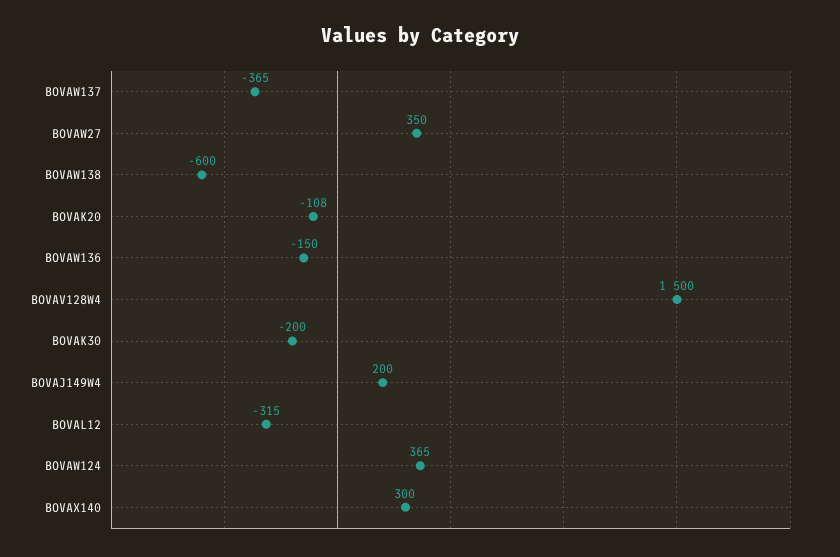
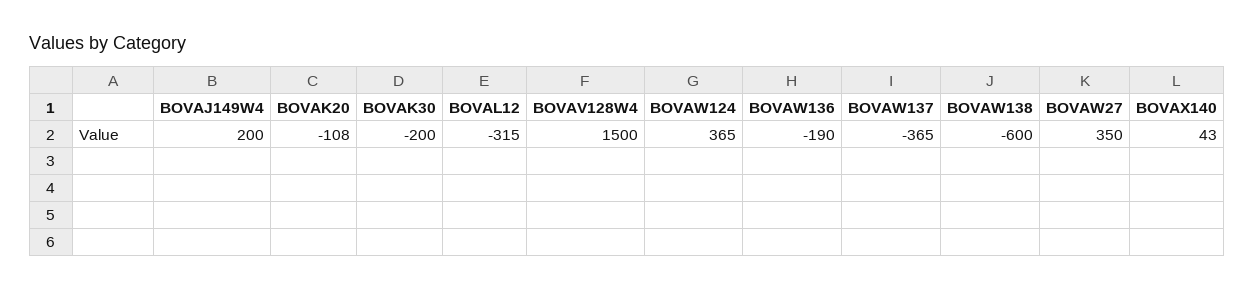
BOVAW136: -150 -> -190
BOVAX140: 300 -> 43

